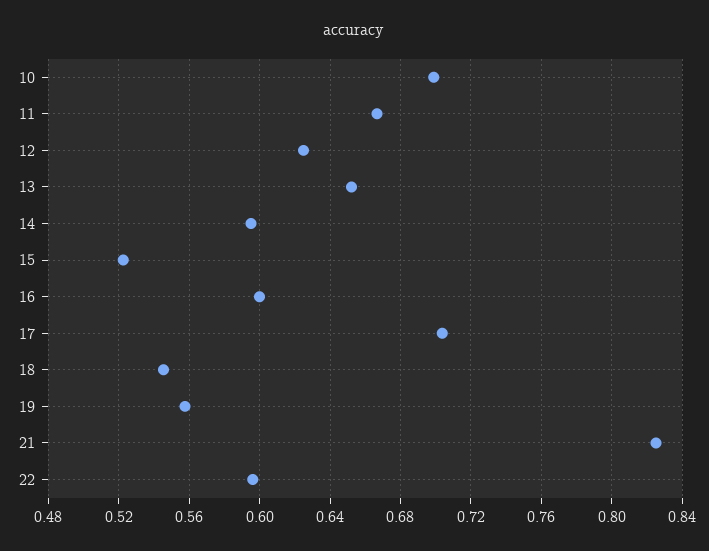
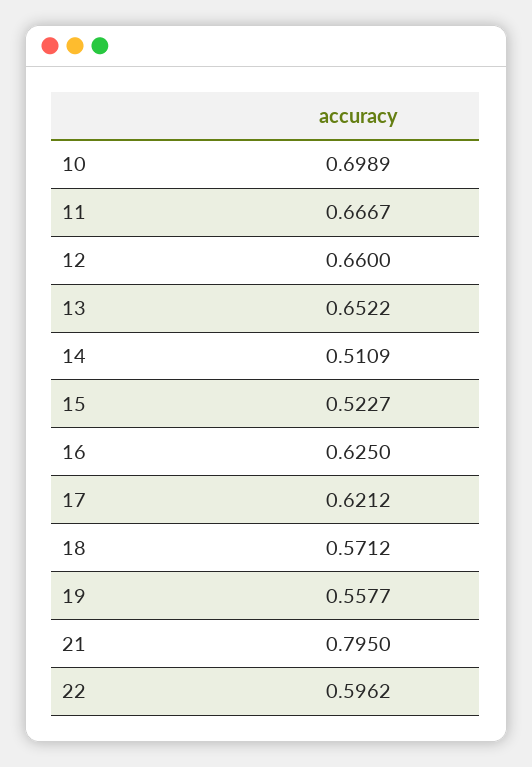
12: 0.625 -> 0.66
14: 0.595 -> 0.5109
16: 0.6 -> 0.625
17: 0.705 -> 0.6212
18: 0.545 -> 0.5712
21: 0.825 -> 0.795

